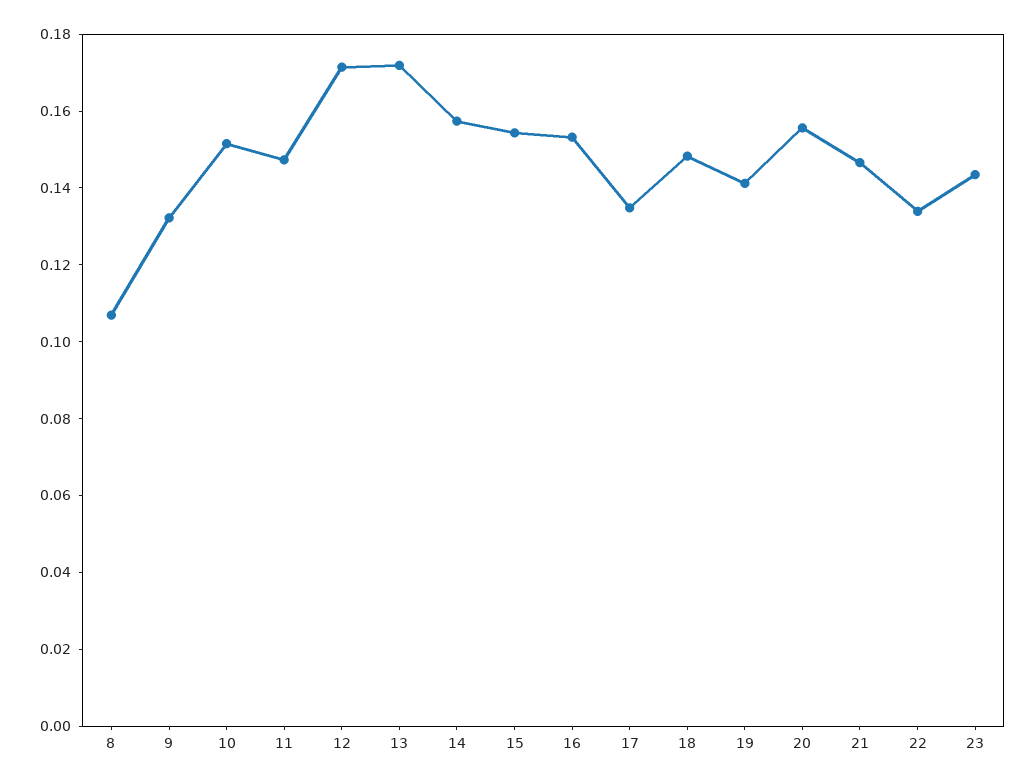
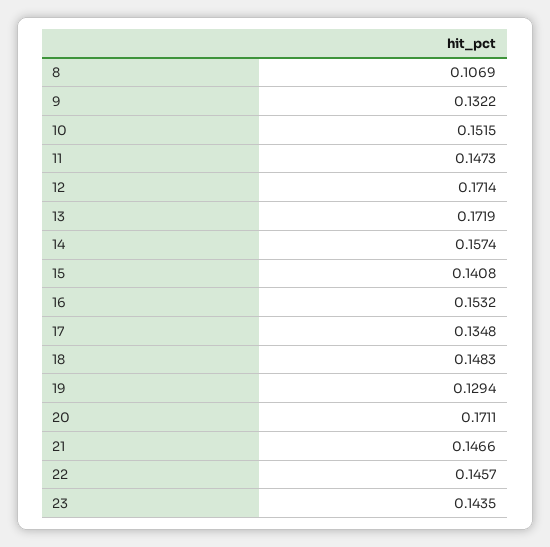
15: 0.155 -> 0.1408
19: 0.14 -> 0.1294
20: 0.155 -> 0.1711
22: 0.135 -> 0.1457

